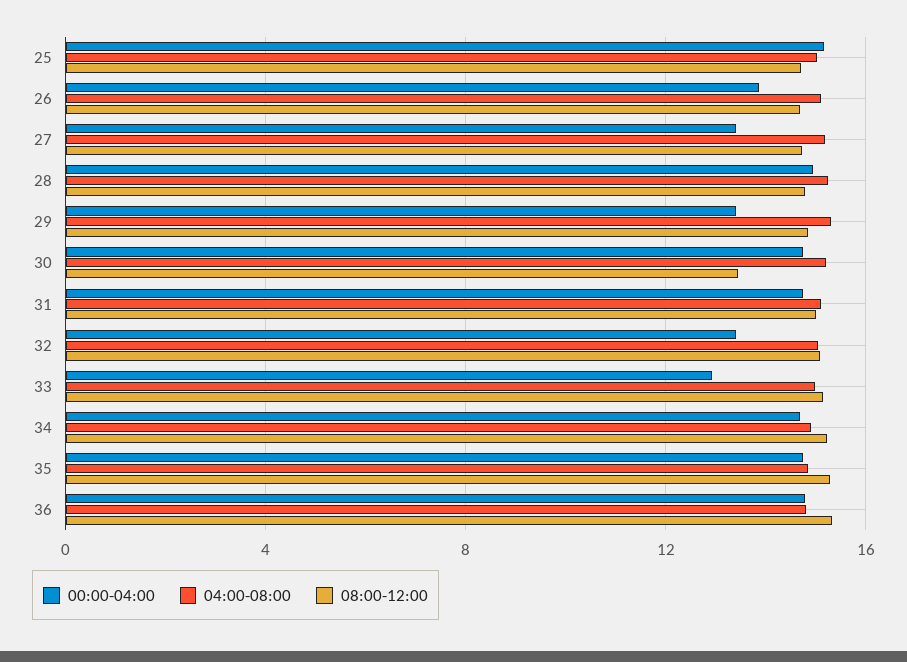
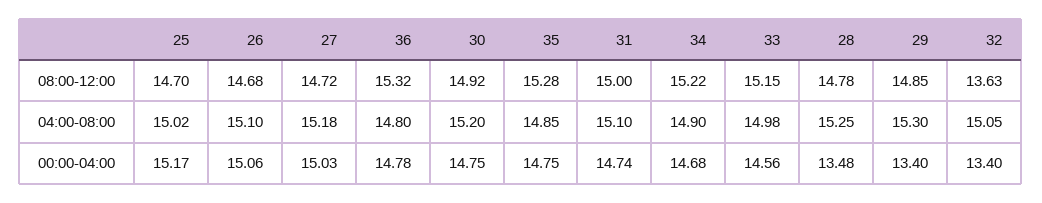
00:00-04:00, 26: 14 -> 15.06
00:00-04:00, 27: 13.5 -> 15.03
00:00-04:00, 28: 15 -> 13.48
08:00-12:00, 30: 13.5 -> 14.92
08:00-12:00, 32: 15 -> 13.63
00:00-04:00, 33: 13 -> 14.56

